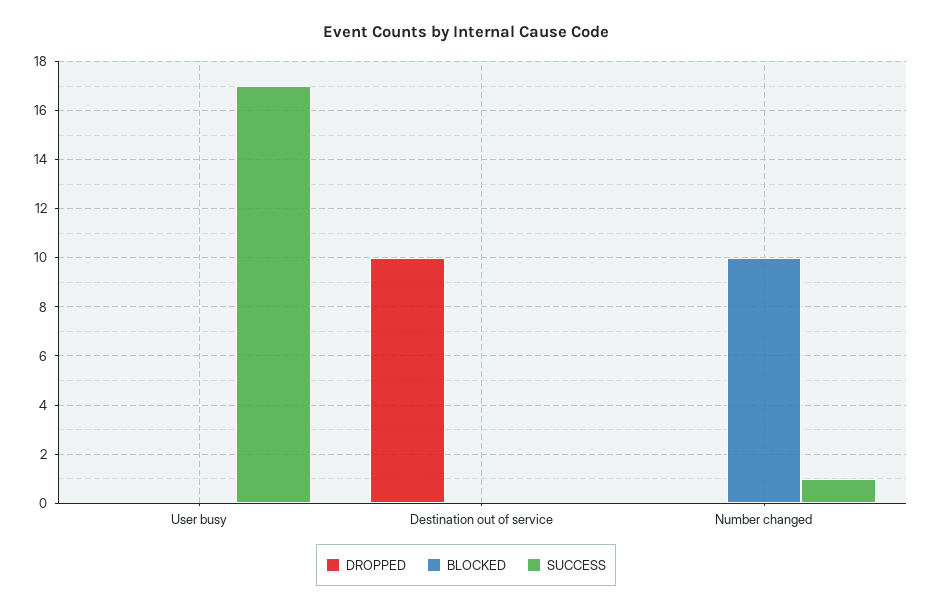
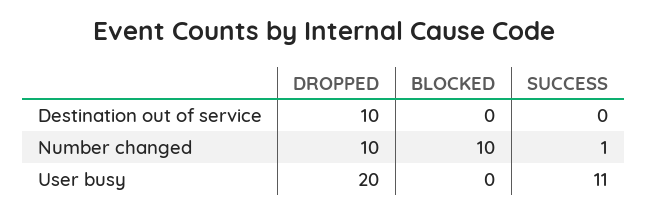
DROPPED, User busy: 0 -> 20
SUCCESS, User busy: 17 -> 11
DROPPED, Number changed: 0 -> 10

